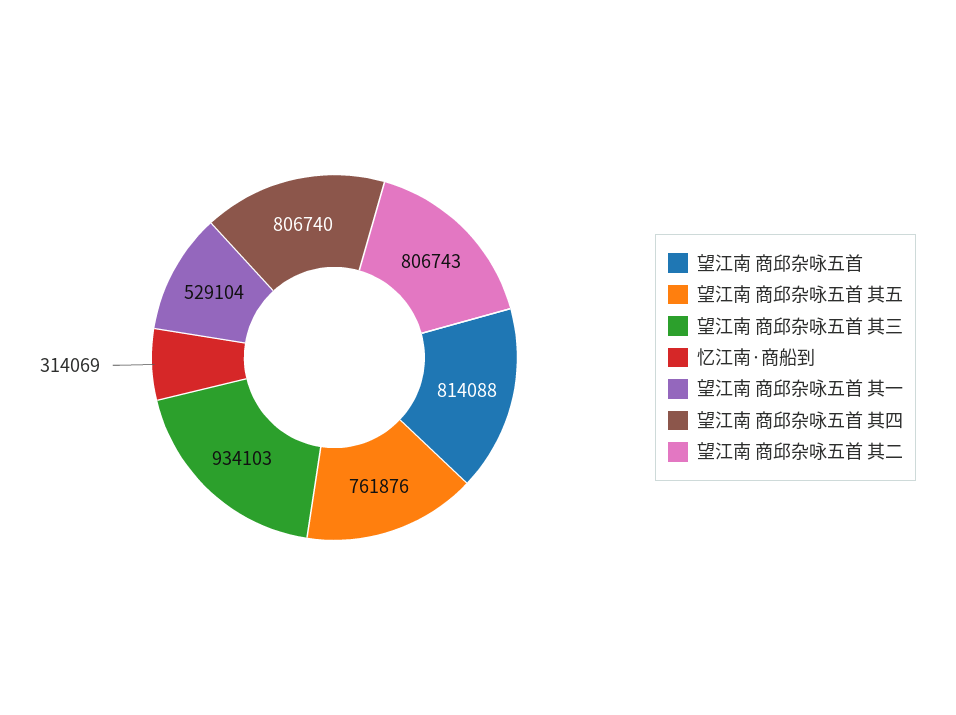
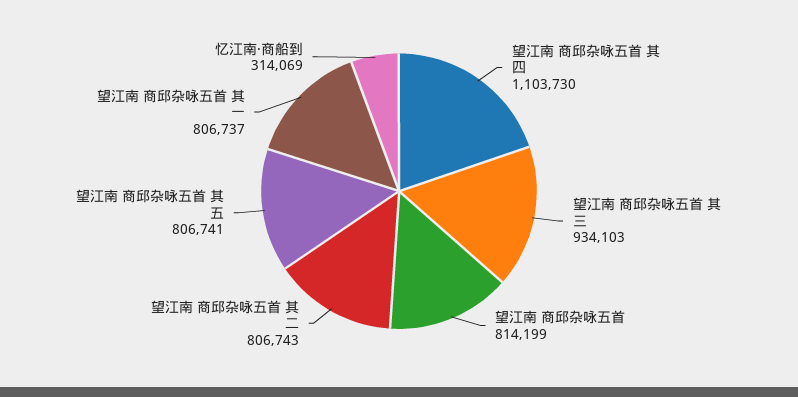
望江南 商邱杂咏五首: 814088 -> 814199
望江南 商邱杂咏五首 其五: 761876 -> 806741
望江南 商邱杂咏五首 其一: 529104 -> 806737
望江南 商邱杂咏五首 其四: 806740 -> 1103730

